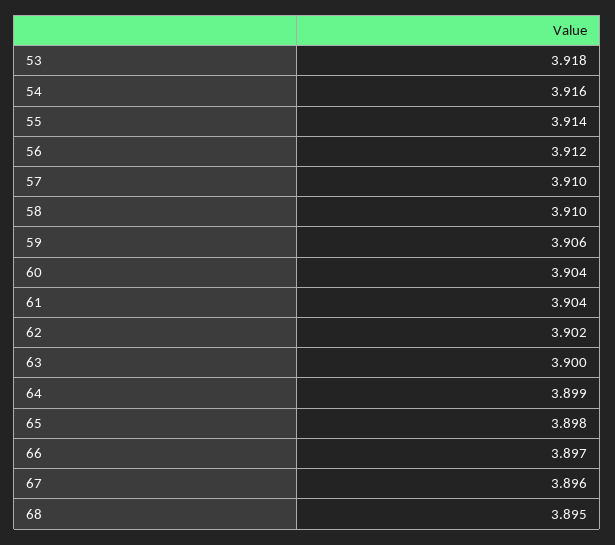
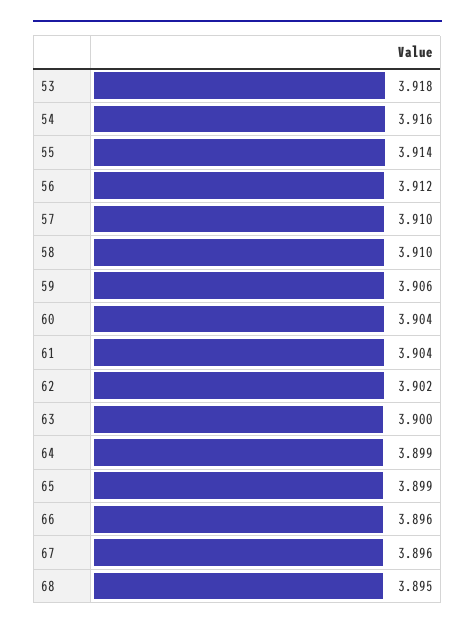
65: 3.898 -> 3.899
66: 3.897 -> 3.896

